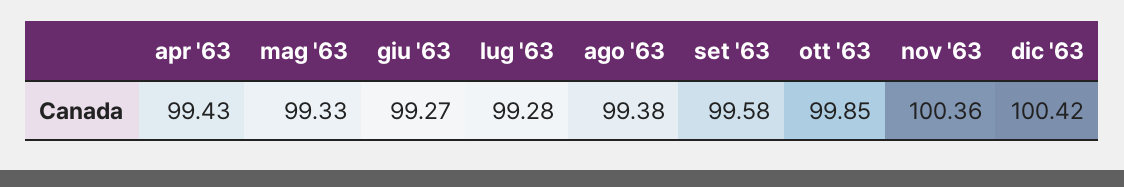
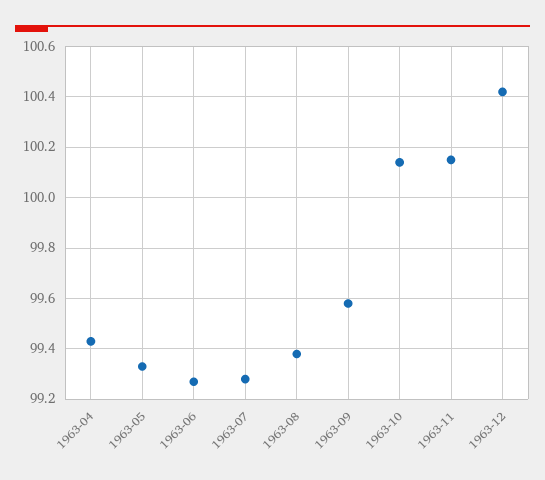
ott '63: 99.85 -> 100.15
nov '63: 100.36 -> 100.15

